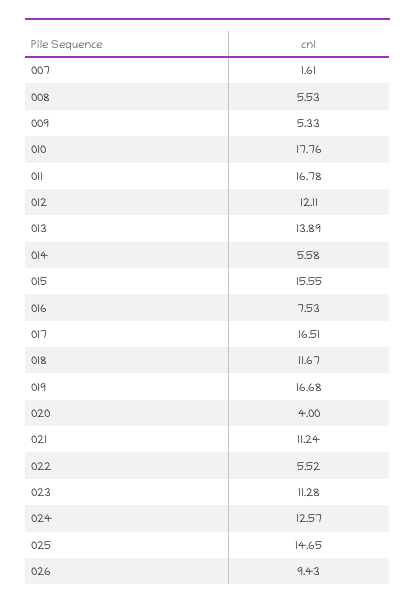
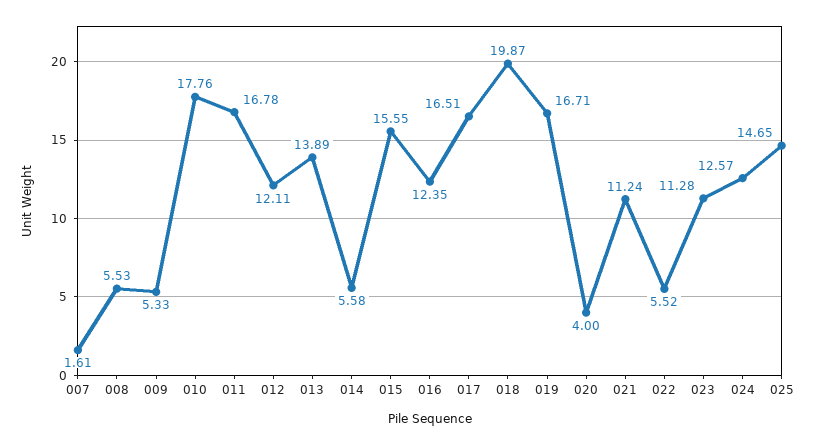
016: 7.53 -> 12.35
018: 11.67 -> 19.87
019: 16.68 -> 16.71
026: 9.43 -> none

